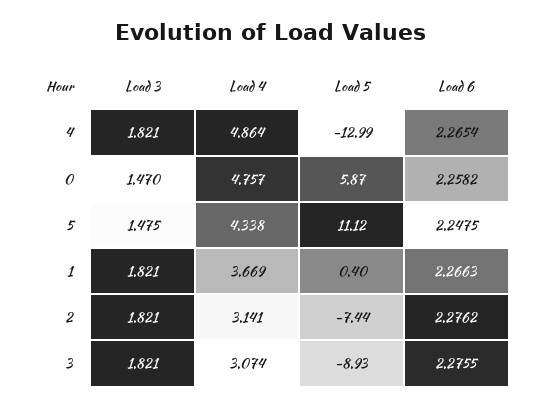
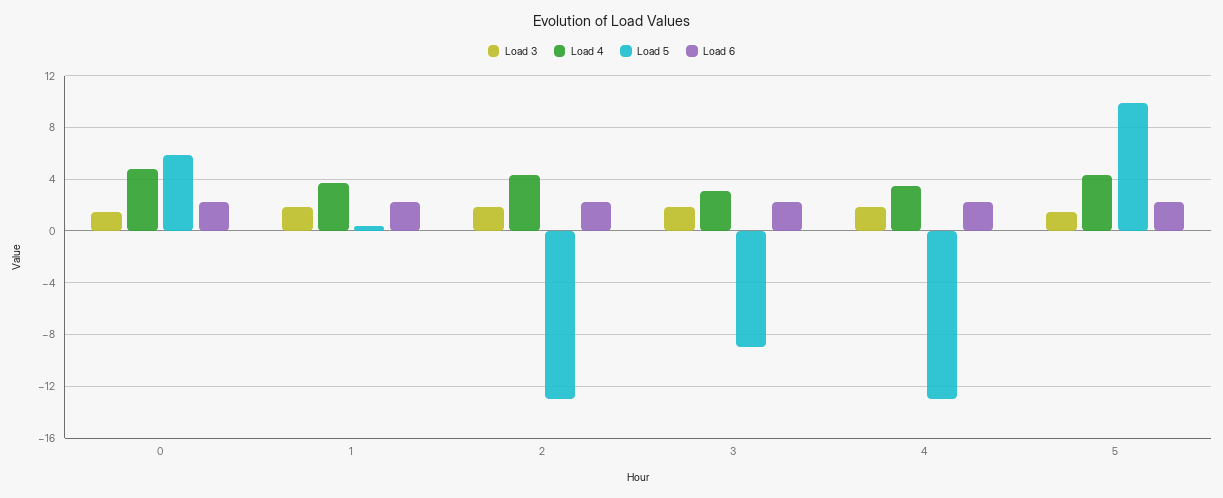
Load 4, 4: 4.864 -> 3.5
Load 5, 5: 11.12 -> 10
Load 4, 2: 3.141 -> 4.5
Load 5, 2: -7.44 -> -13

